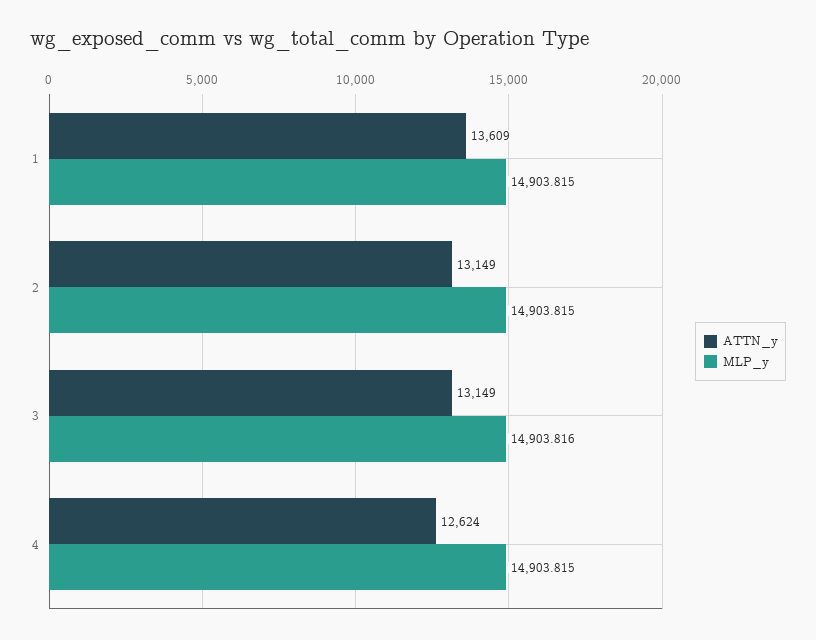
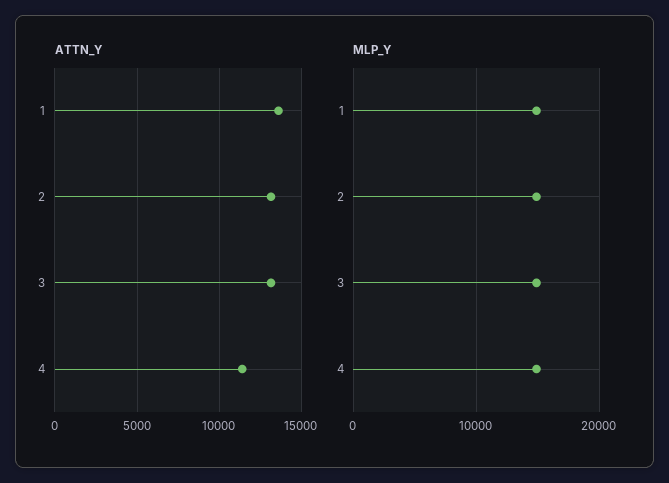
ATTN_y, 4: 12624 -> 11500

